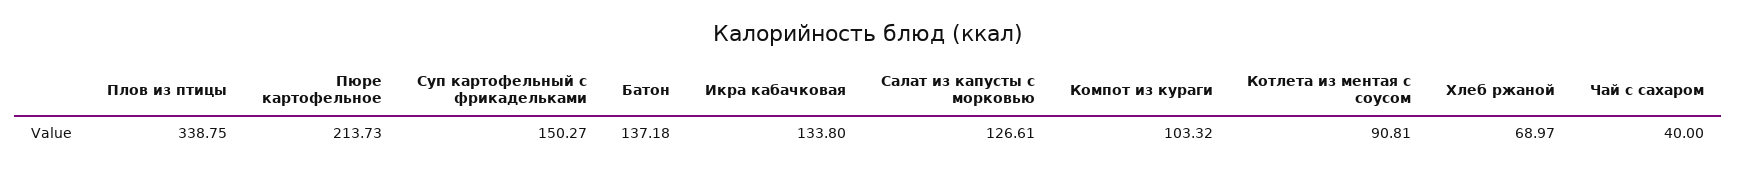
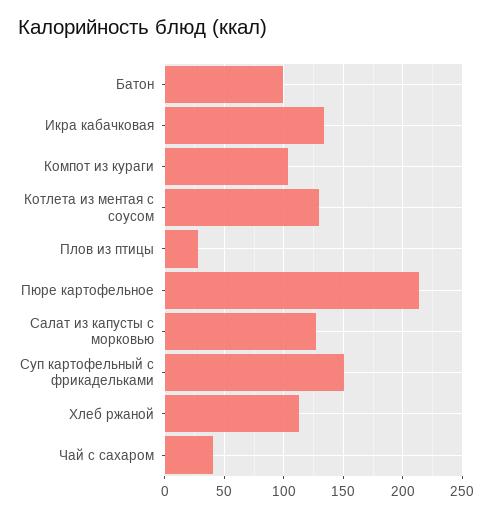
Плов из птицы: 338.75 -> 30
Батон: 137.18 -> 100
Котлета из ментая с соусом: 90.81 -> 130
Хлеб ржаной: 68.97 -> 110

